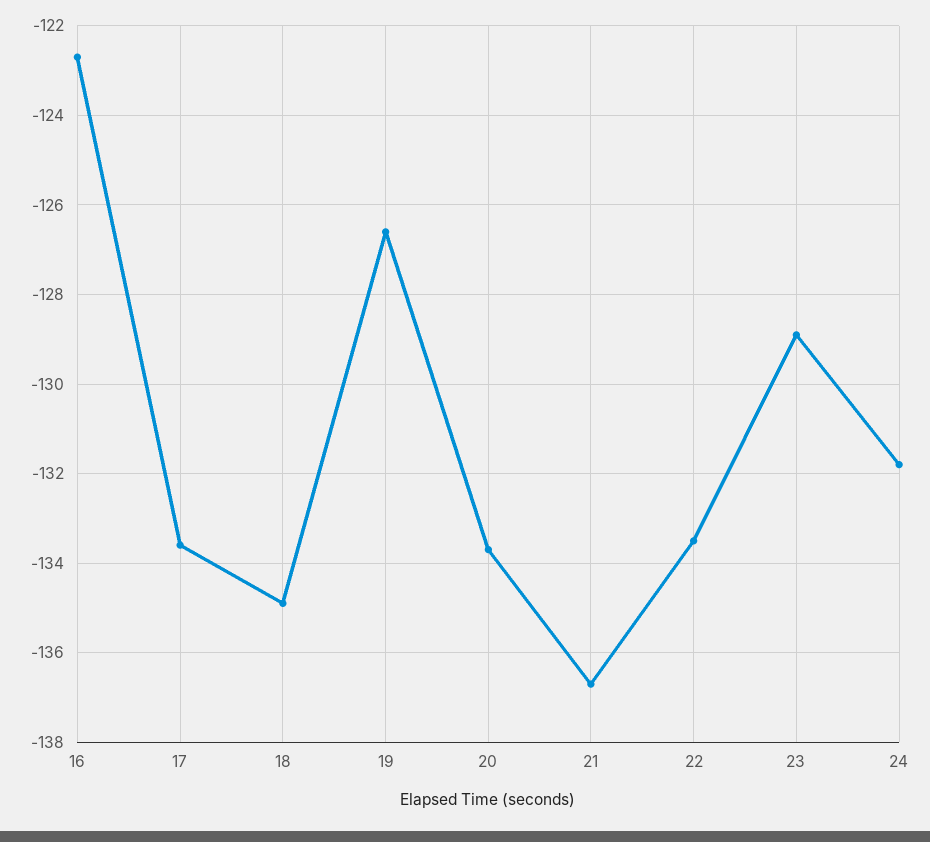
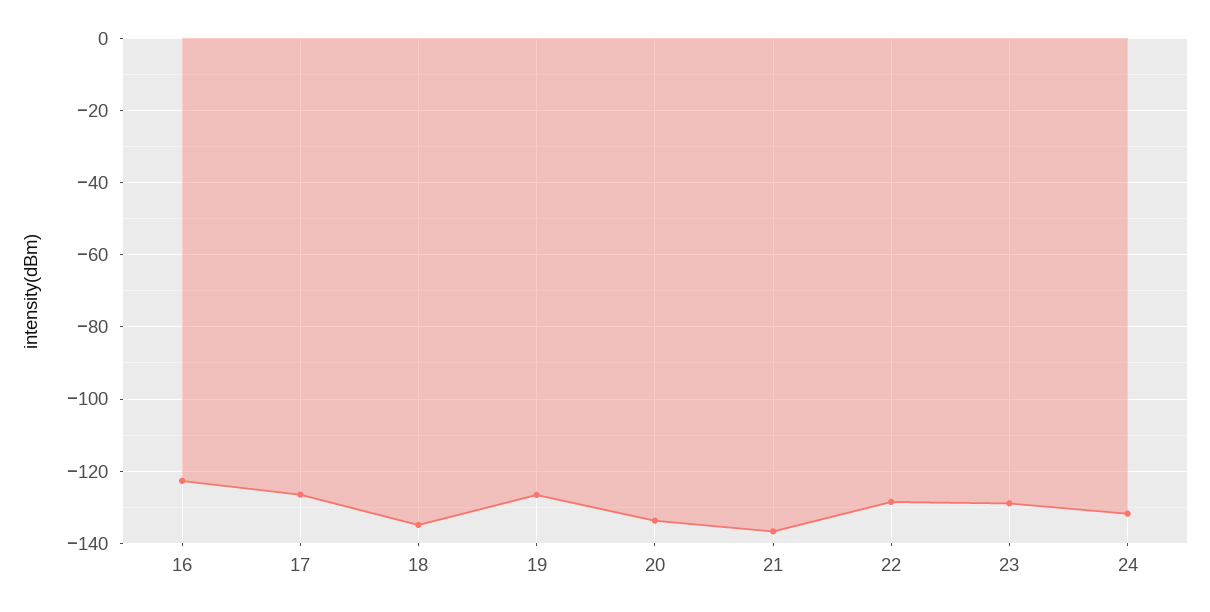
17: -133.5 -> -126
22: -133.5 -> -128

